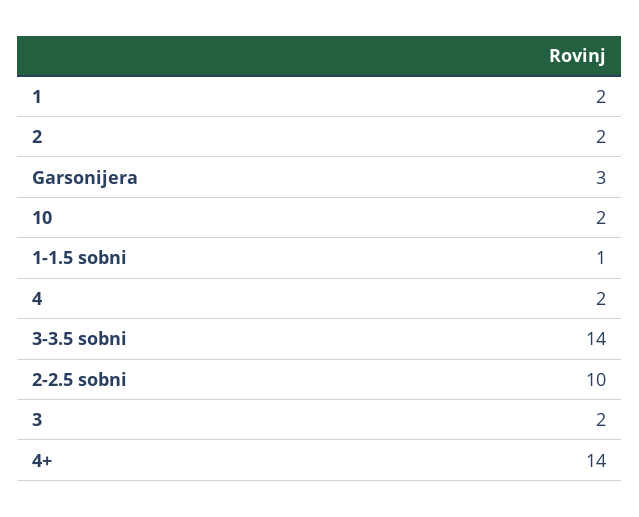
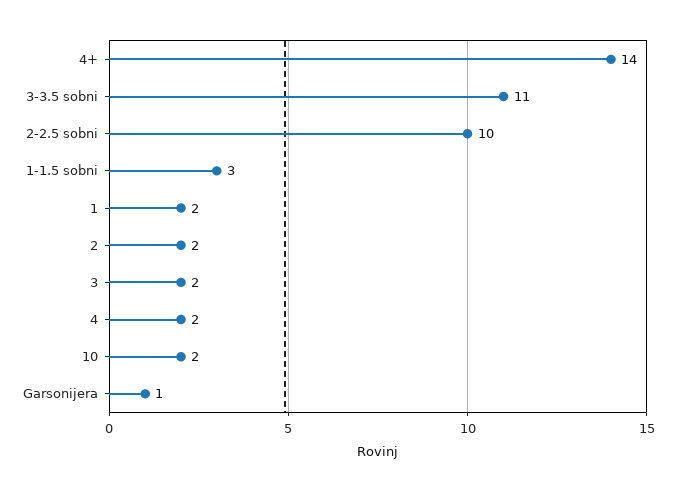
Garsonijera: 3 -> 1
1-1.5 sobni: 1 -> 3
3-3.5 sobni: 14 -> 11

